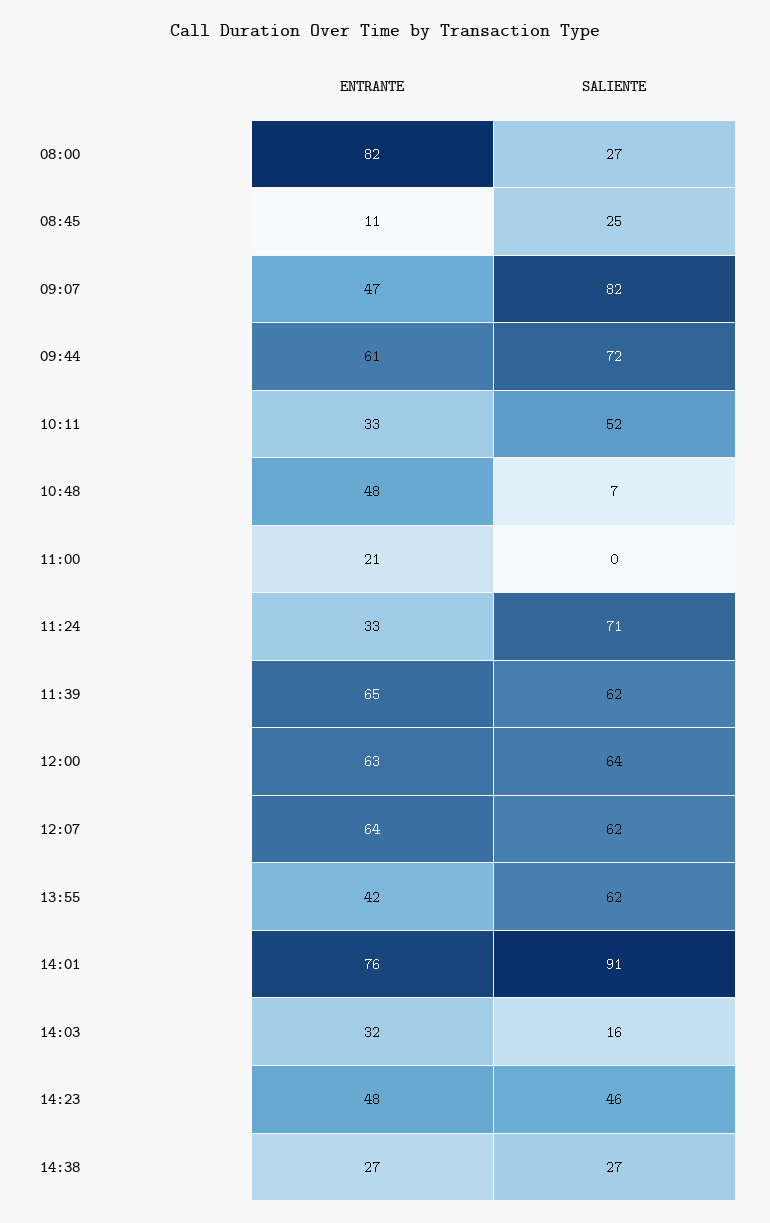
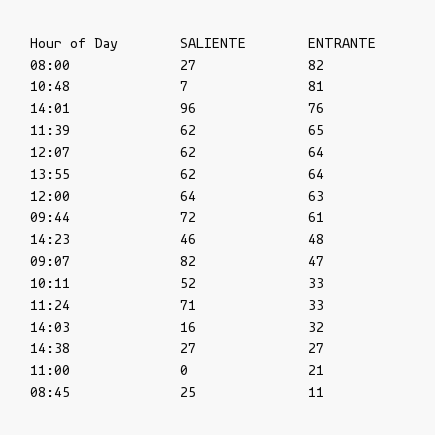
ENTRANTE, 10:48: 48 -> 81
ENTRANTE, 13:55: 42 -> 64
SALIENTE, 14:01: 91 -> 96

